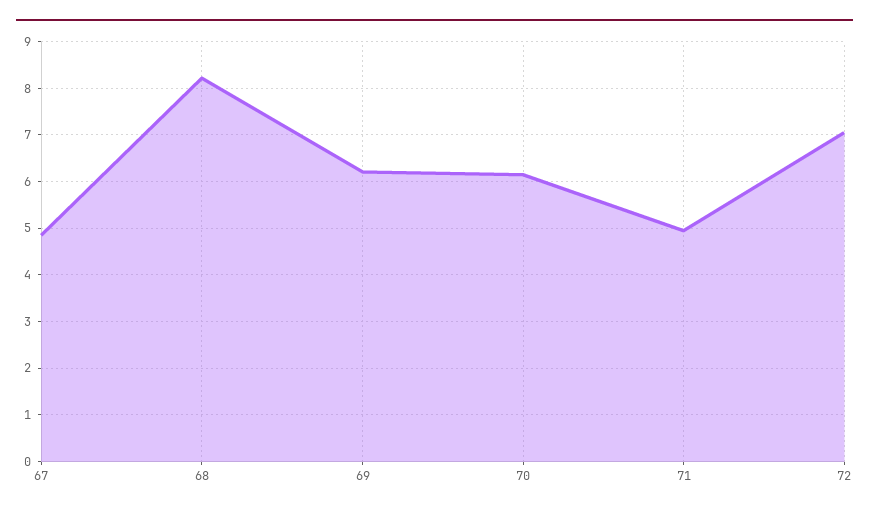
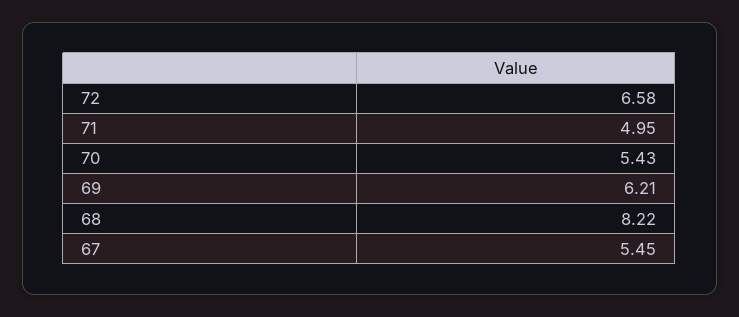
67: 4.8 -> 5.45
70: 6.2 -> 5.43
72: 7 -> 6.58

